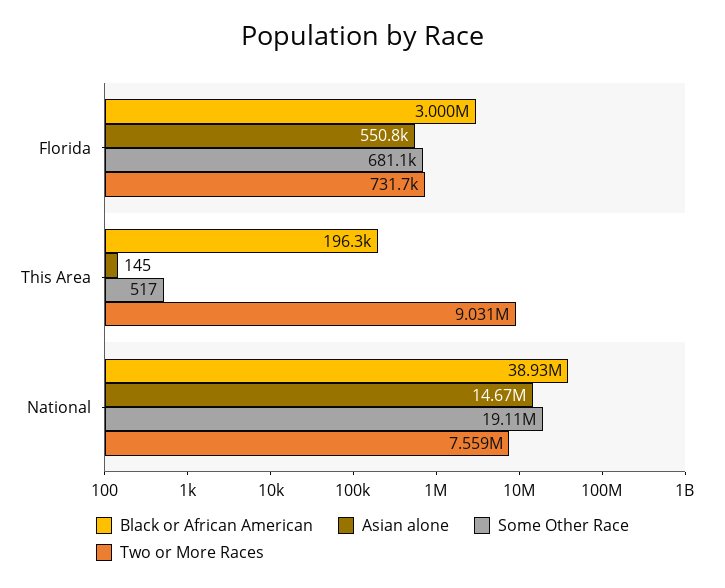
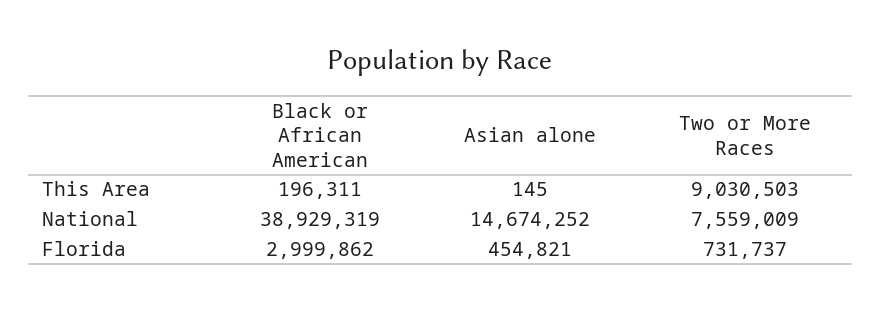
Asian alone, Florida: 550800 -> 454821
Some Other Race, Florida: 681100 -> none
Some Other Race, This Area: 517 -> none
Some Other Race, National: 19110000 -> none

